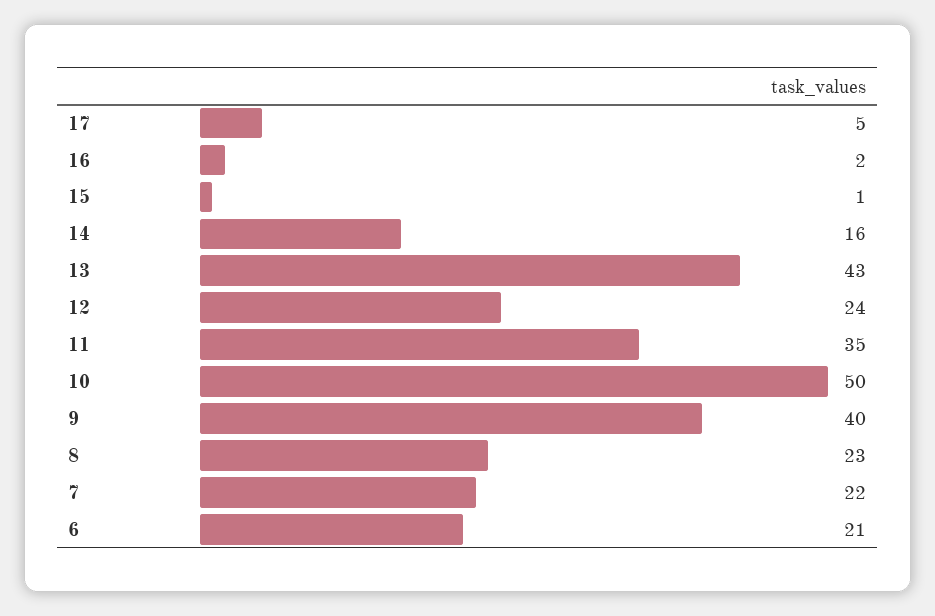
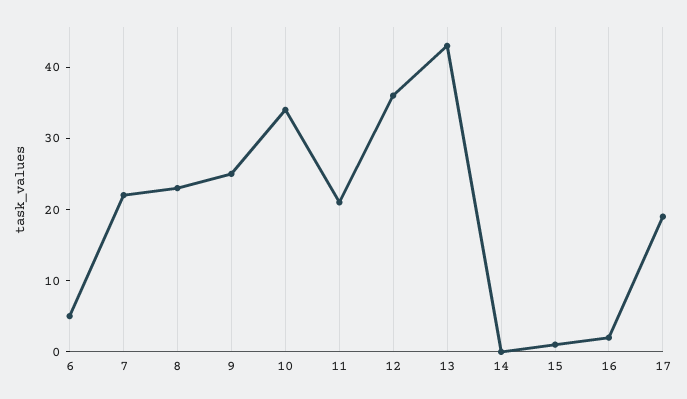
17: 5 -> 20
14: 16 -> 0
12: 24 -> 35
11: 35 -> 20
10: 50 -> 35
9: 40 -> 25
6: 21 -> 5

